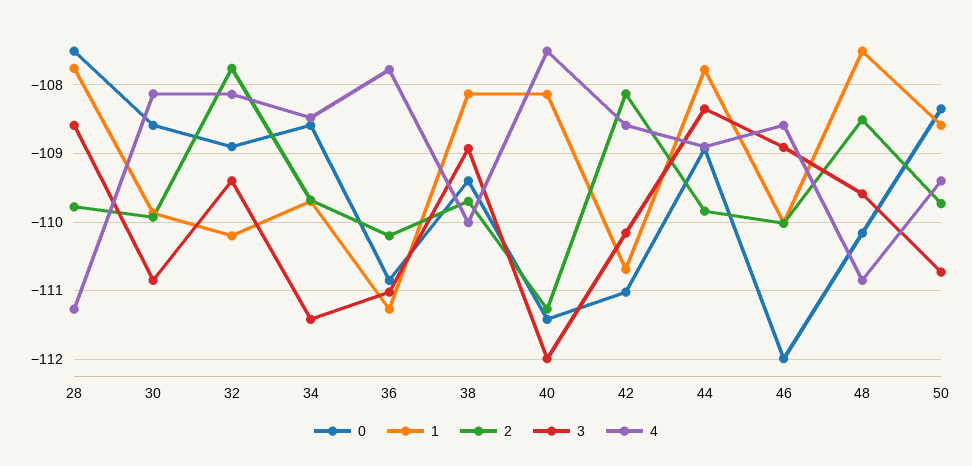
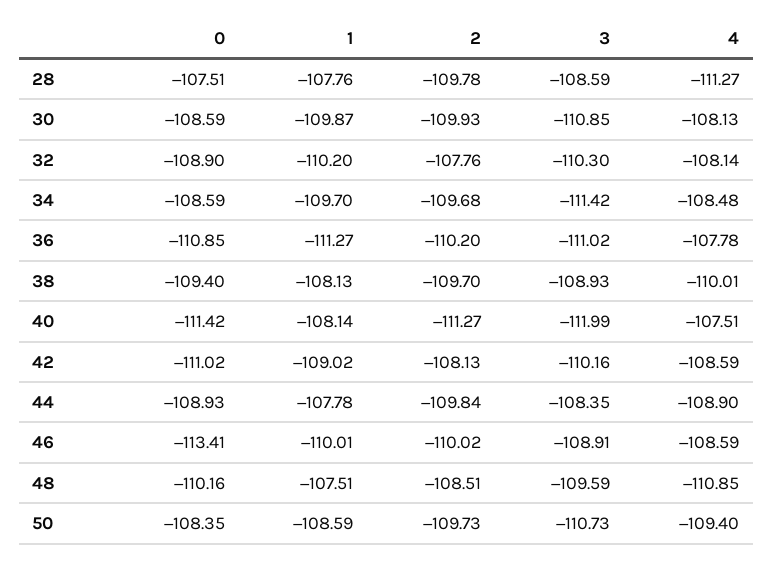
3, 32: -109.4 -> -110.3
1, 42: -110.7 -> -109.02
0, 46: -112 -> -113.41

